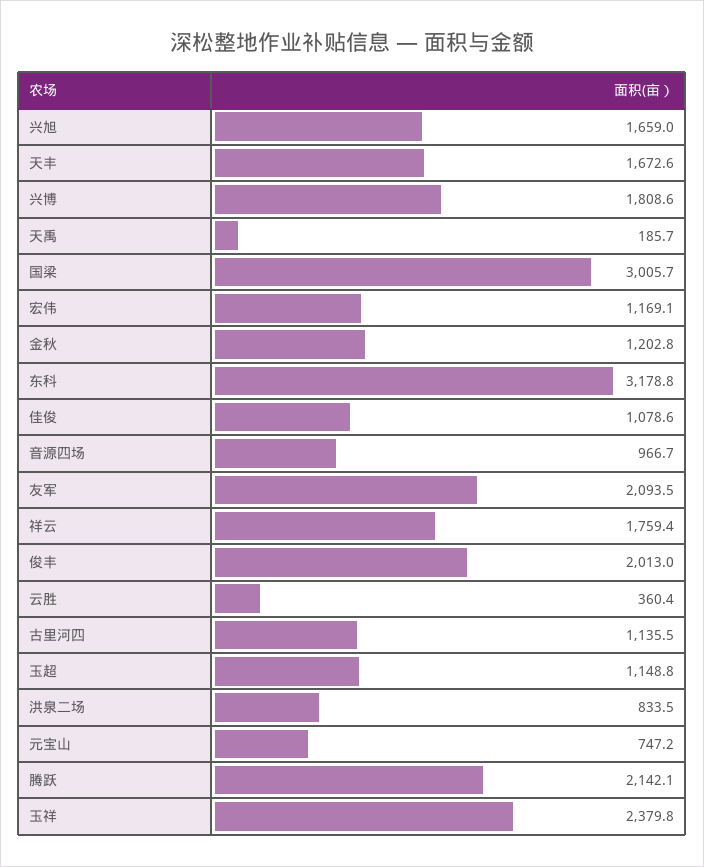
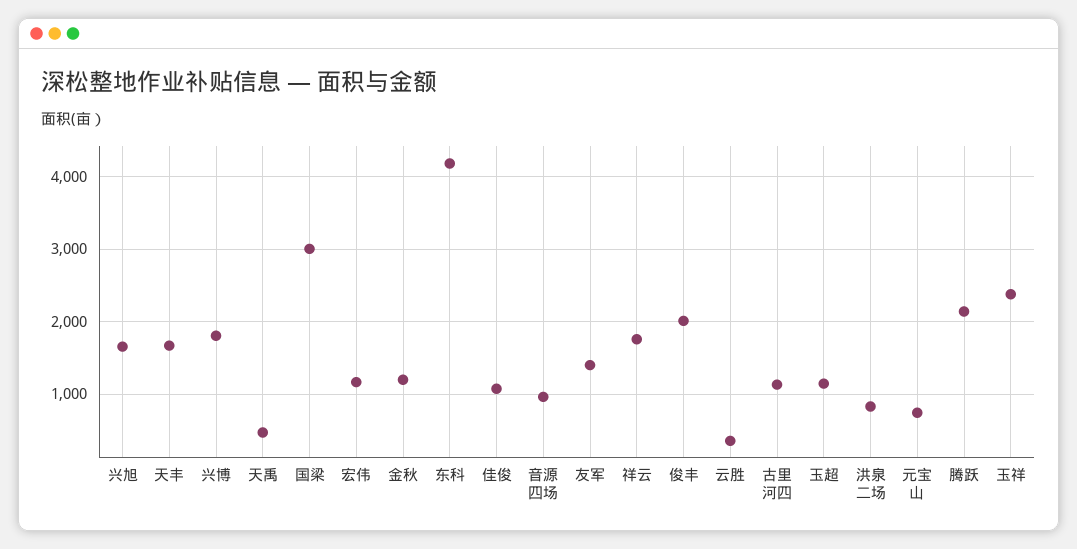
天禹: 185.7 -> 500
东科: 3178.8 -> 4200
友军: 2093.5 -> 1400

